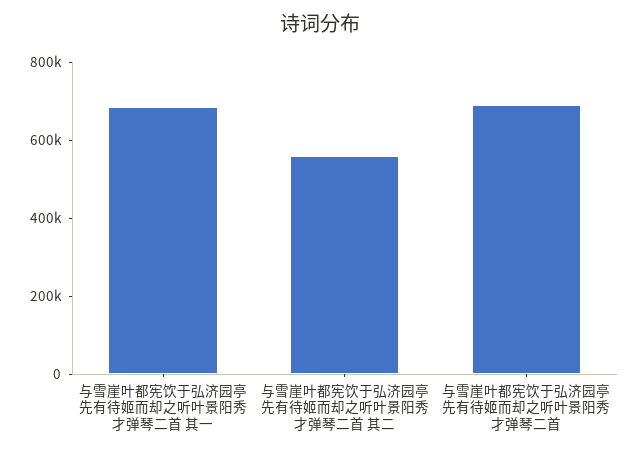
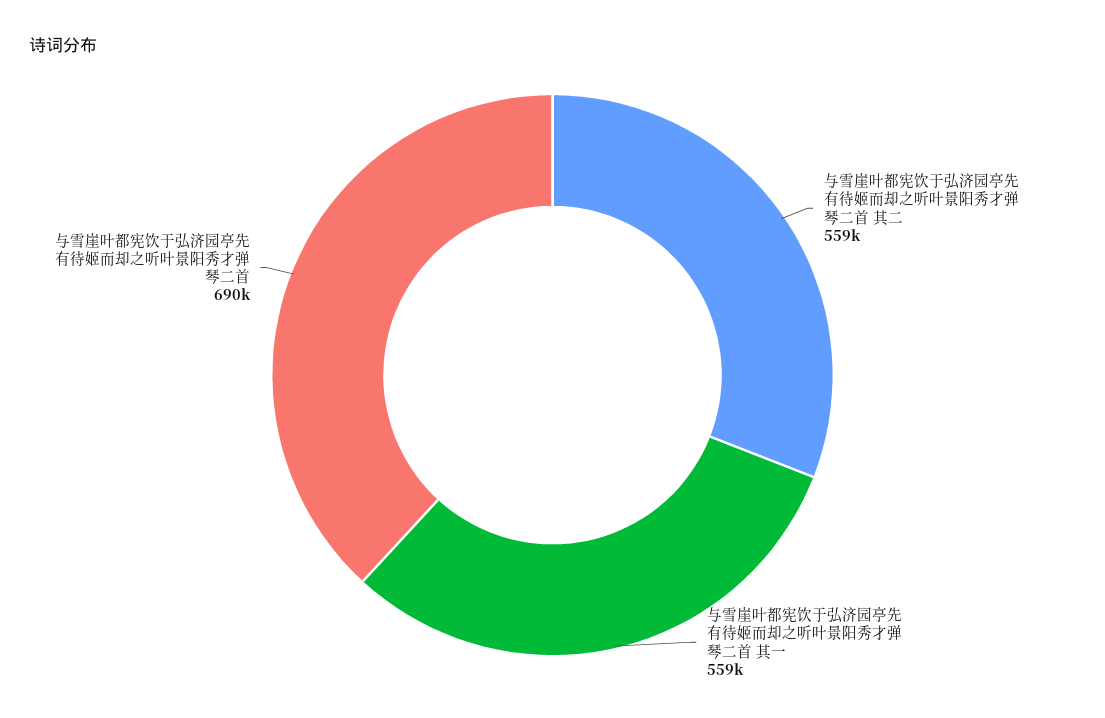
与雪崖叶都宪饮于弘济园亭先有待姬而却之听叶景阳秀才弹琴二首 其一: 700000 -> 559000

